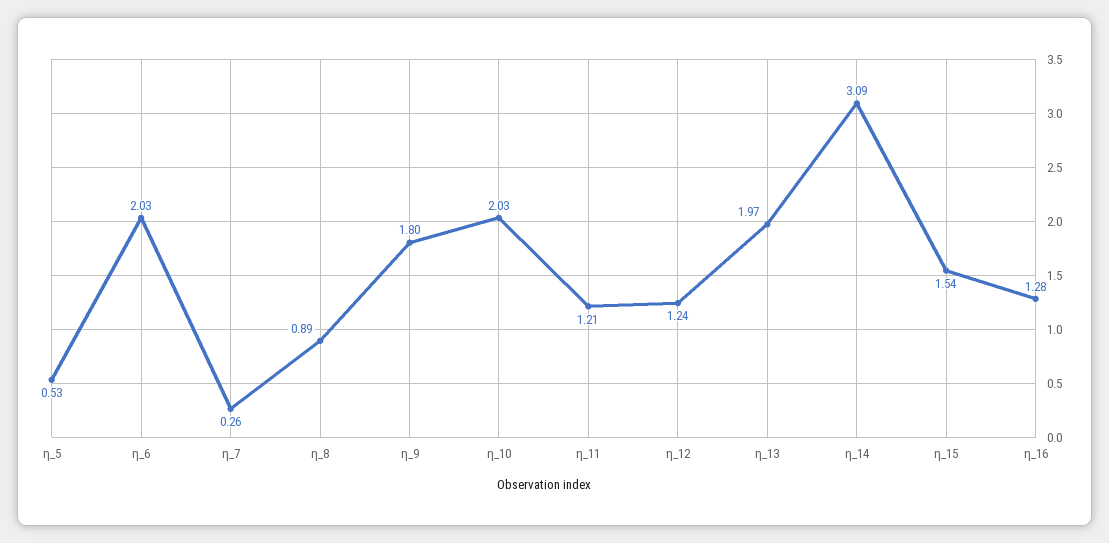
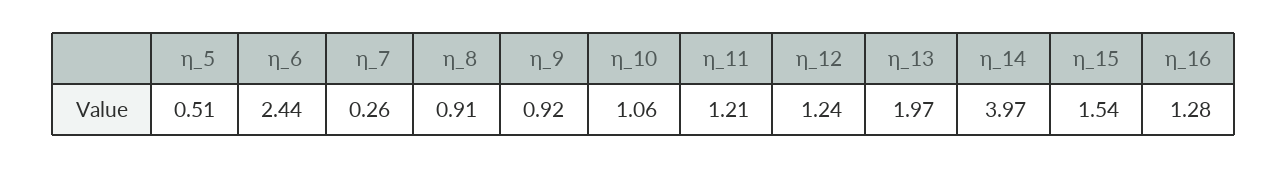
η_5: 0.53 -> 0.51
η_6: 2.03 -> 2.44
η_8: 0.89 -> 0.91
η_9: 1.8 -> 0.92
η_10: 2.03 -> 1.06
η_14: 3.09 -> 3.97

